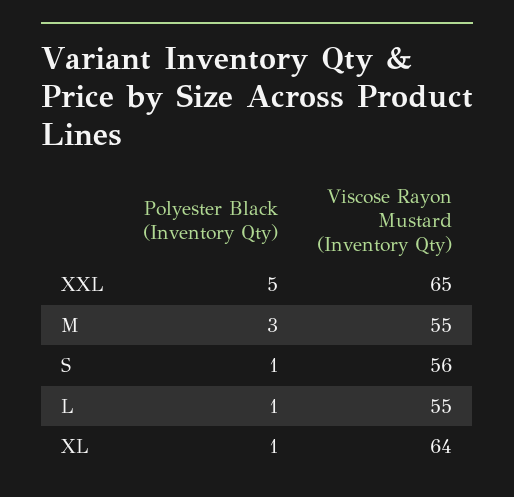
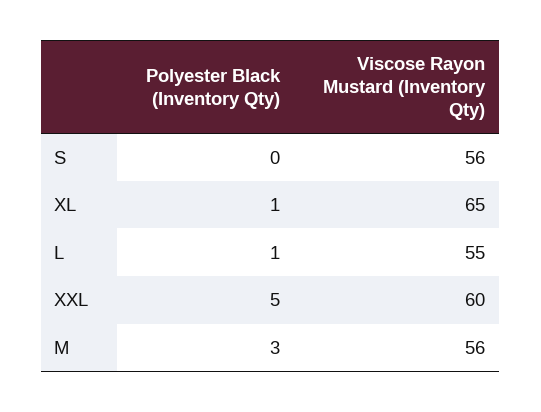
Viscose Rayon Mustard (Inventory Qty), XXL: 65 -> 60
Viscose Rayon Mustard (Inventory Qty), M: 55 -> 56
Polyester Black (Inventory Qty), S: 1 -> 0
Viscose Rayon Mustard (Inventory Qty), XL: 64 -> 65

